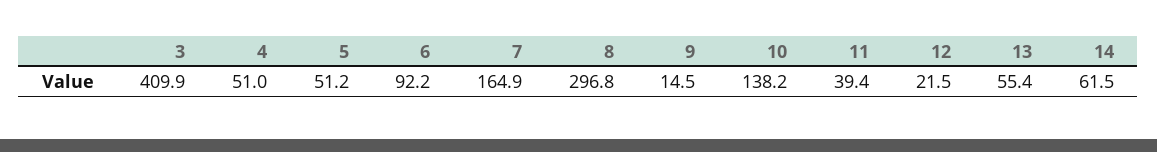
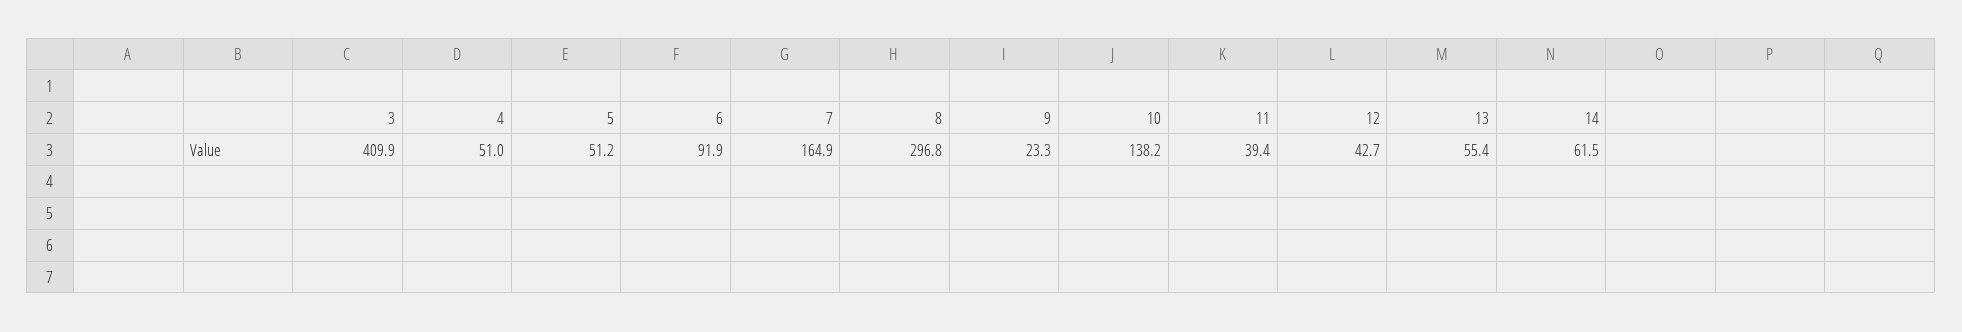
6: 92.2 -> 91.9
9: 14.5 -> 23.3
12: 21.5 -> 42.7

